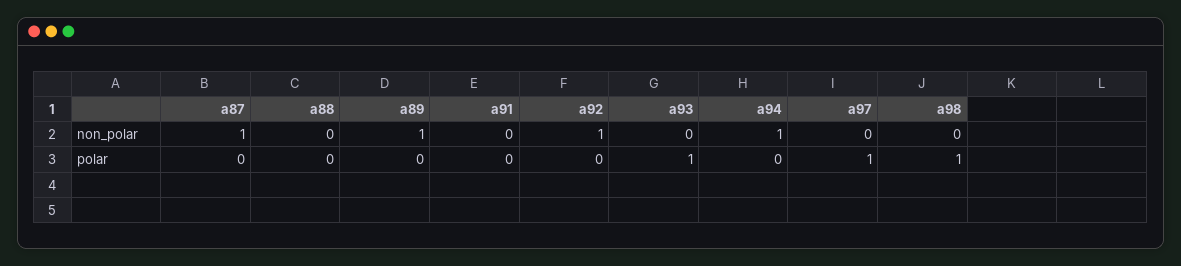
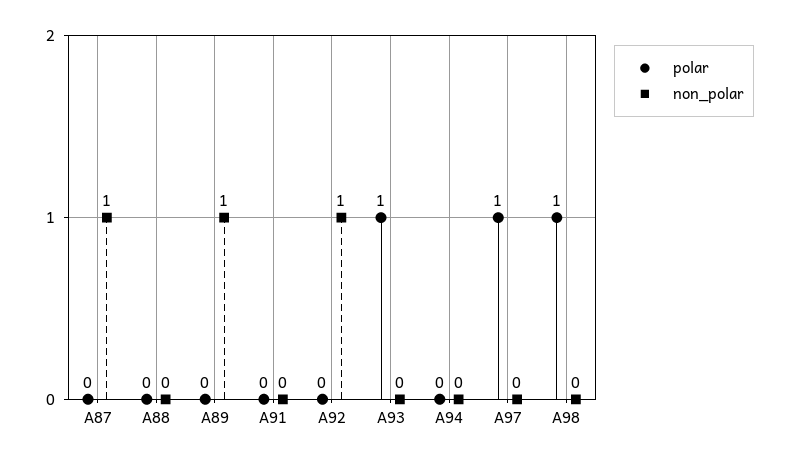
non_polar, a94: 1 -> 0

